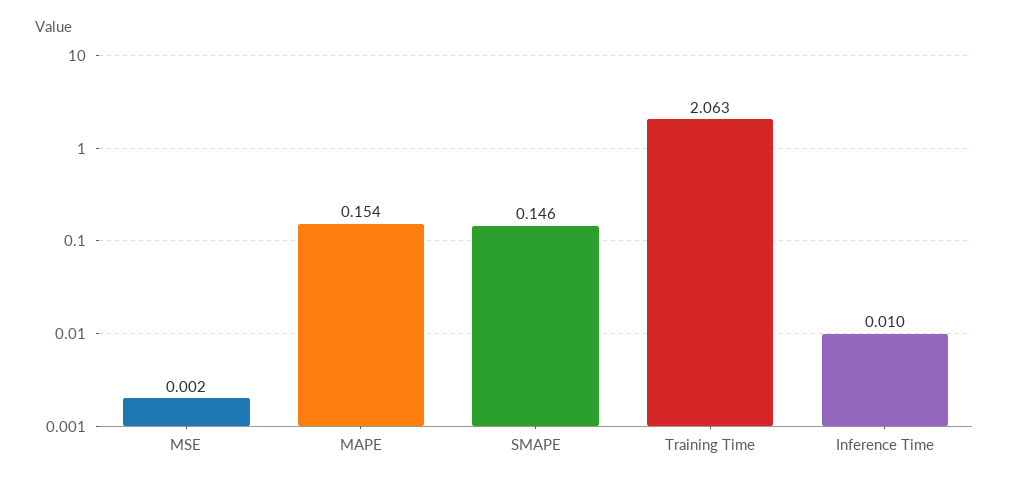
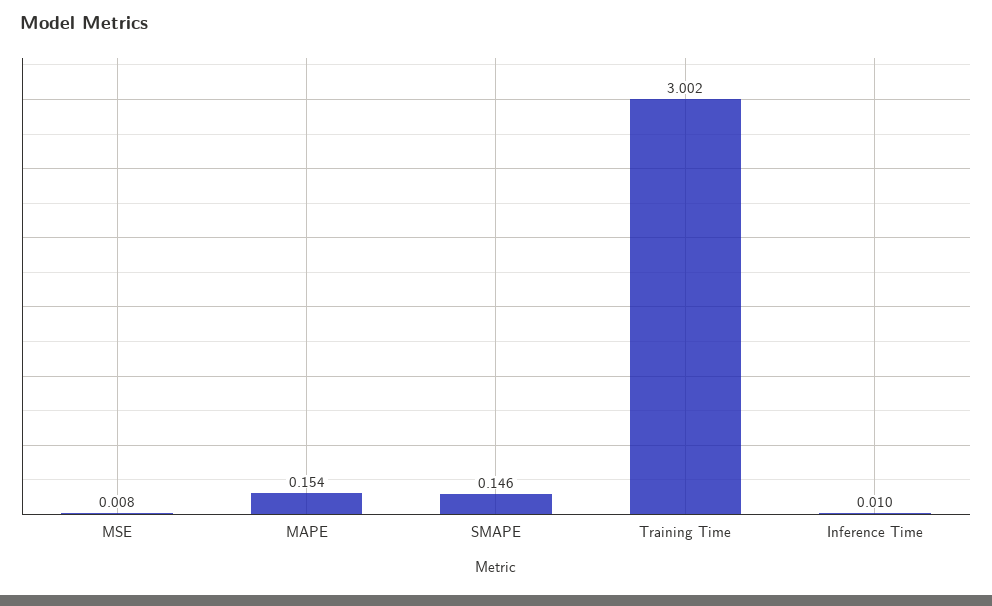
MSE: 0.002 -> 0.008
Training Time: 2.063 -> 3.002

